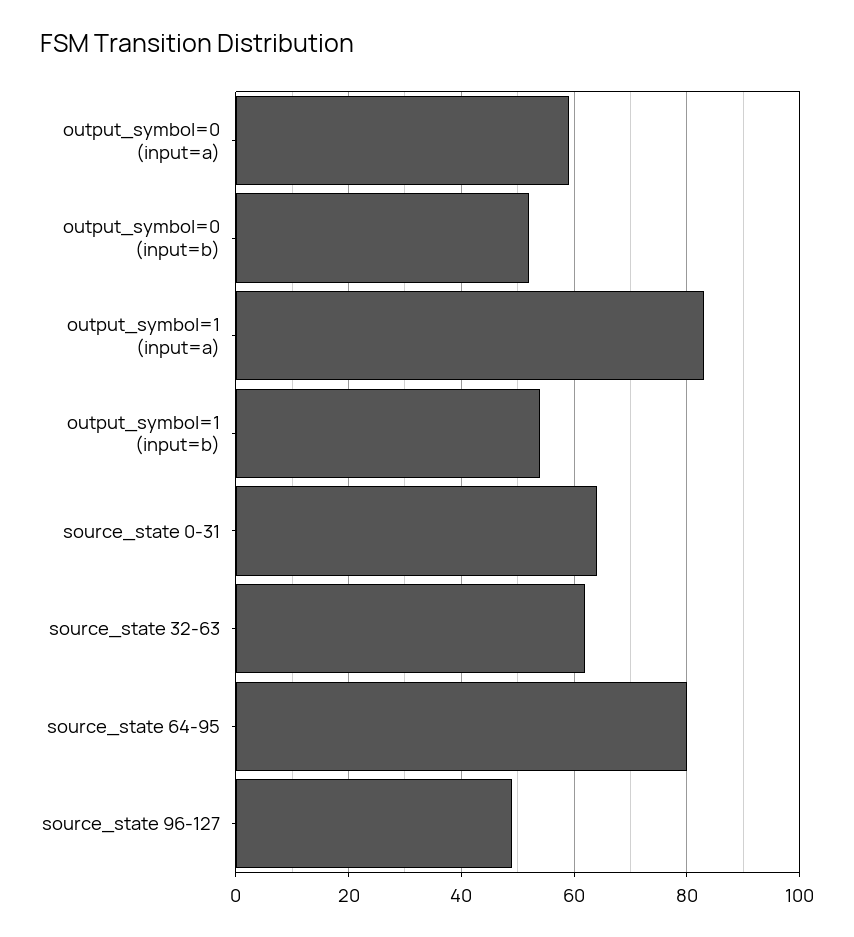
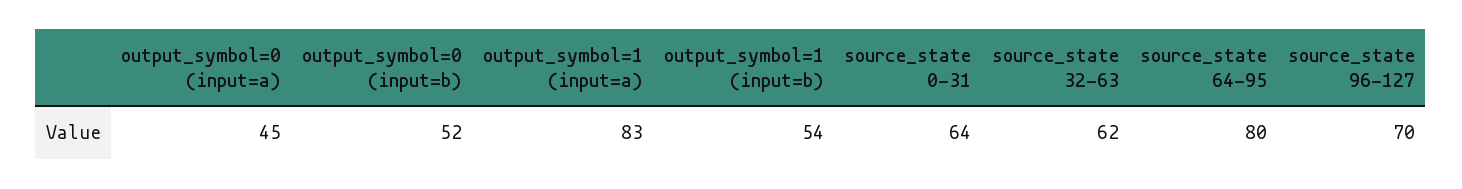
output_symbol=0 (input=a): 60 -> 45
source_state 96-127: 50 -> 70

